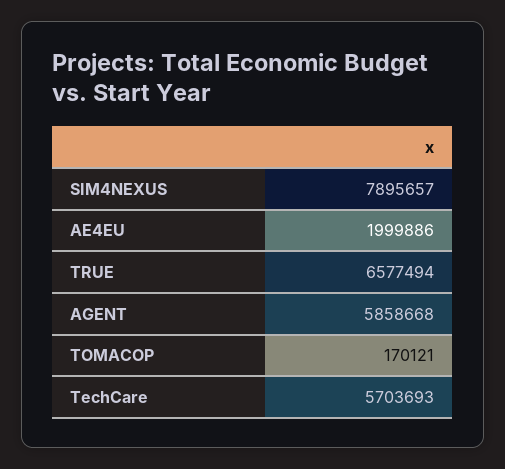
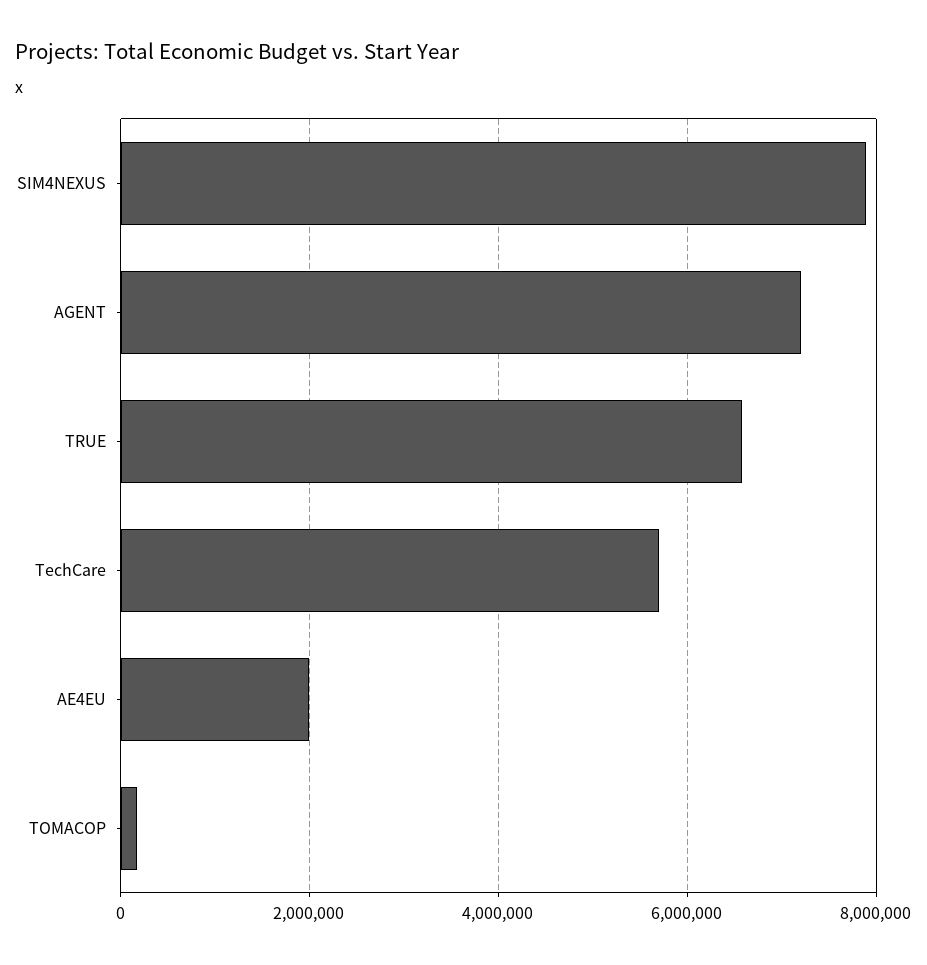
AGENT: 5858668 -> 7200000

